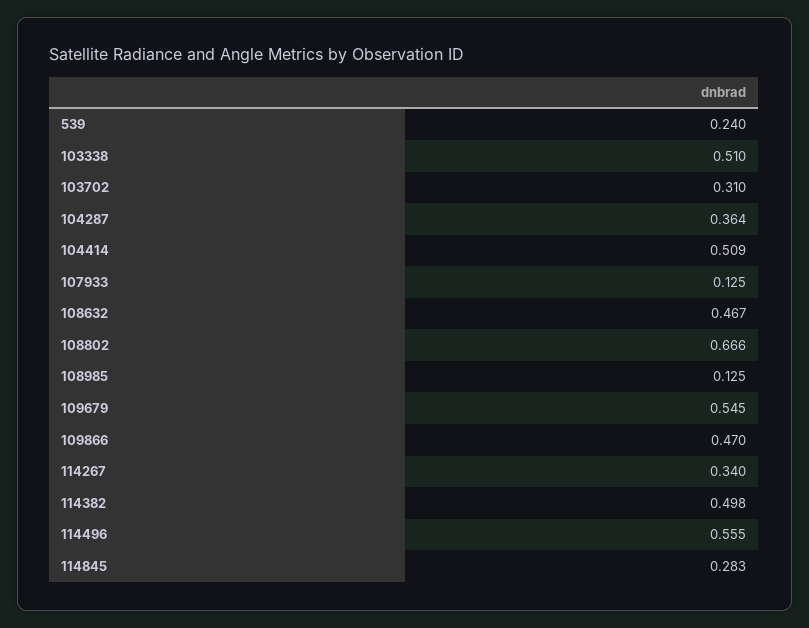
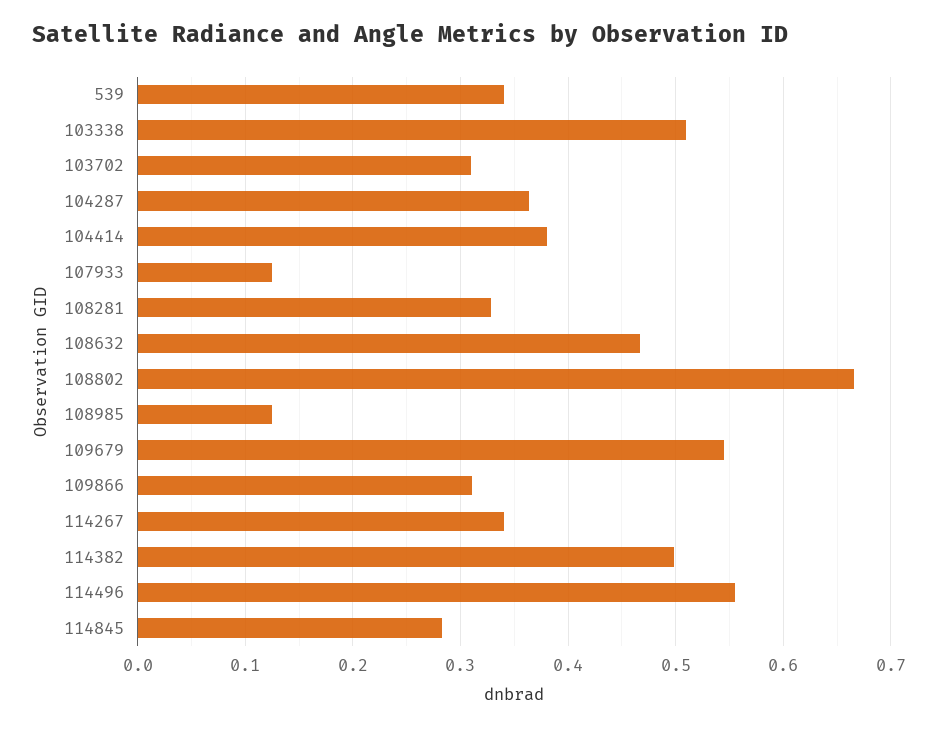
539: 0.24 -> 0.34
104414: 0.509 -> 0.38
109866: 0.47 -> 0.31
108281: none -> 0.33

